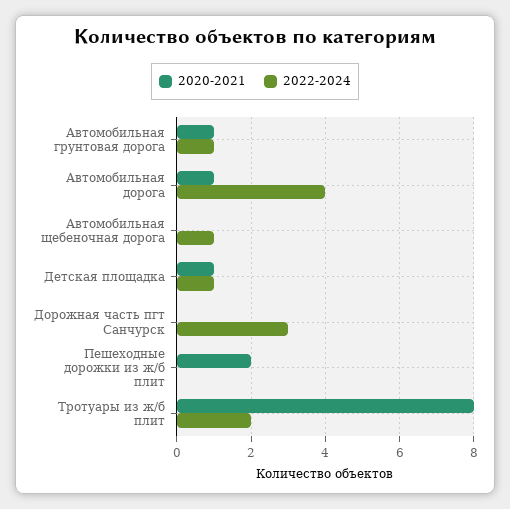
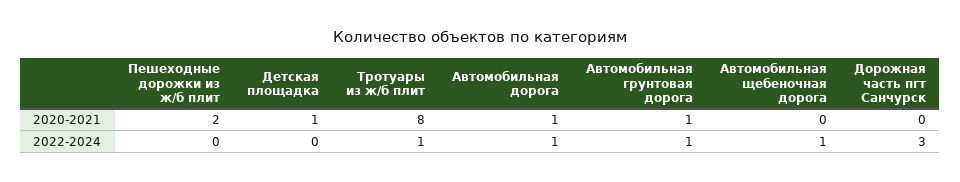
2022-2024, Автомобильная дорога: 4 -> 1
2022-2024, Детская площадка: 1 -> 0
2022-2024, Тротуары из ж/б плит: 2 -> 1

